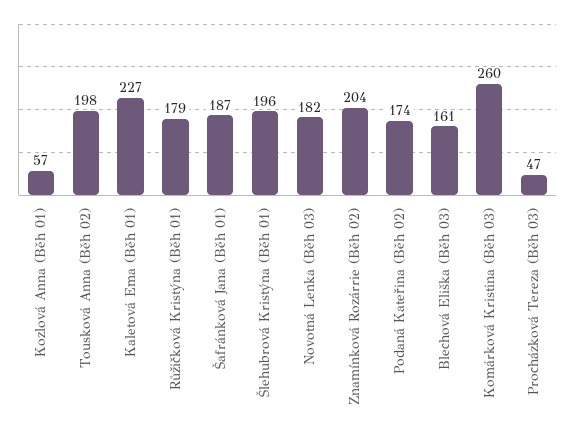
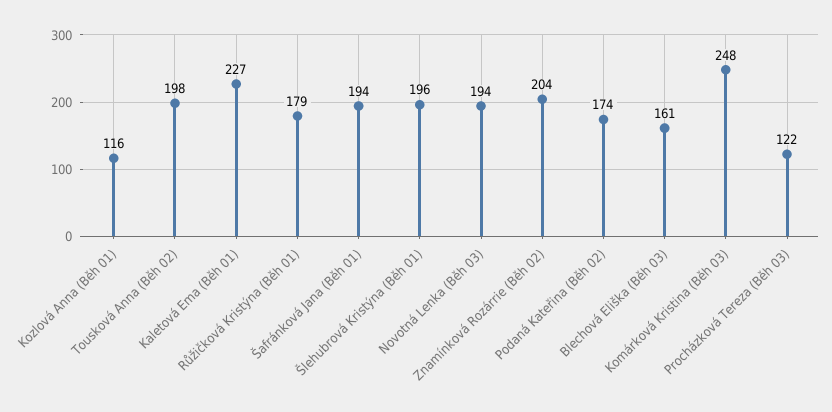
Kozlová Anna (Běh 01): 57 -> 116
Šafránková Jana (Běh 01): 187 -> 194
Novotná Lenka (Běh 03): 182 -> 194
Komárková Kristina (Běh 03): 260 -> 248
Procházková Tereza (Běh 03): 47 -> 122

